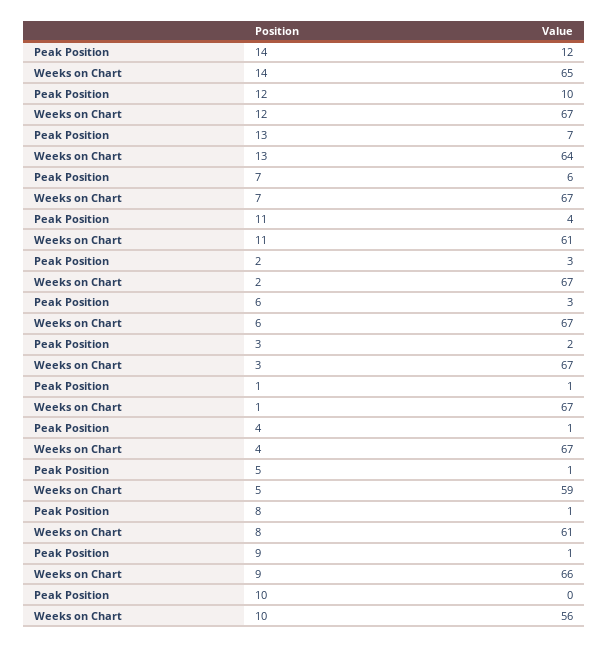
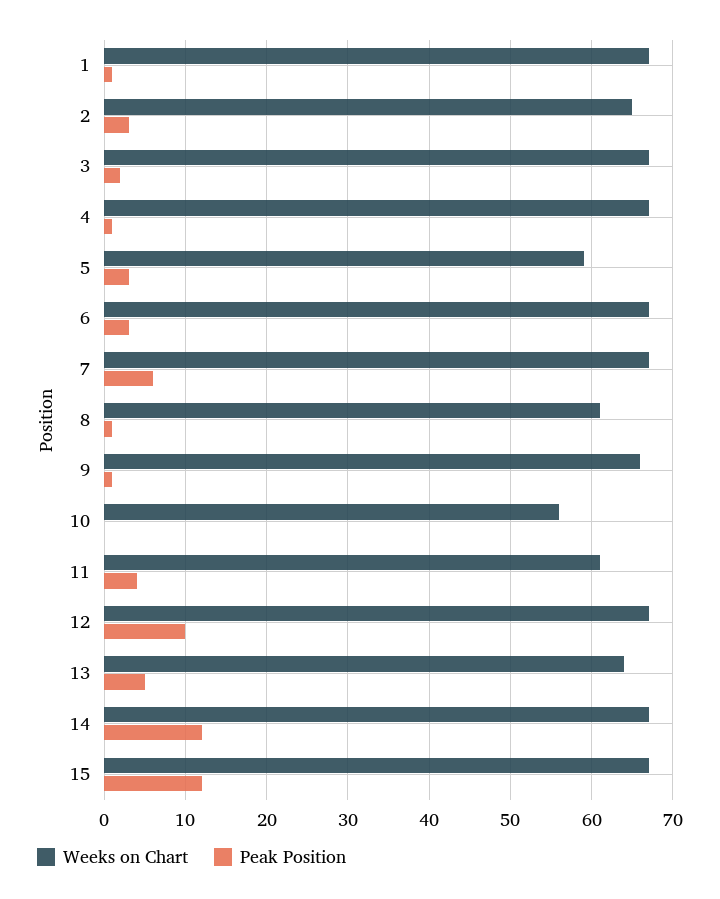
Weeks on Chart, 14: 65 -> 67
Peak Position, 13: 7 -> 5
Weeks on Chart, 2: 67 -> 65
Peak Position, 5: 1 -> 3
Weeks on Chart, 15: none -> 67
Peak Position, 15: none -> 12

